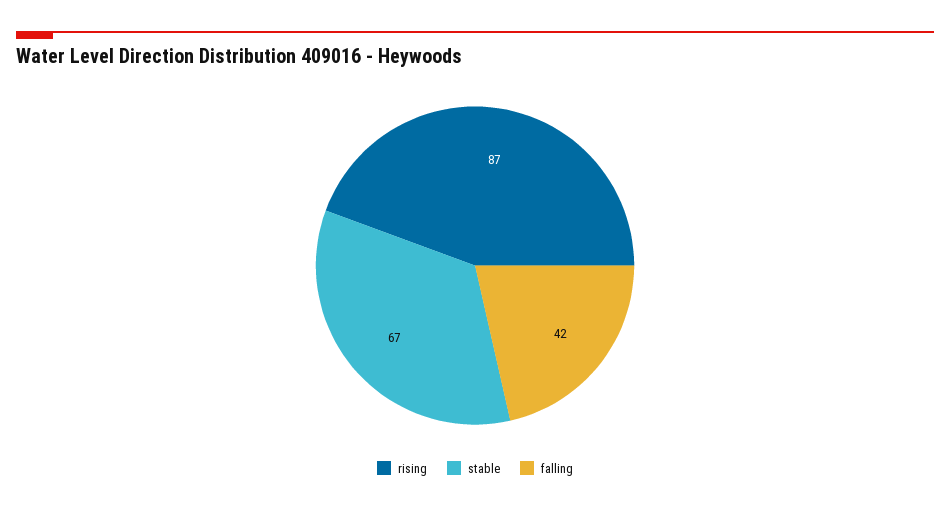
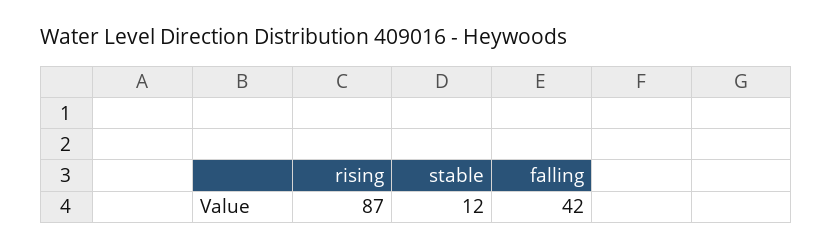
stable: 67 -> 12

